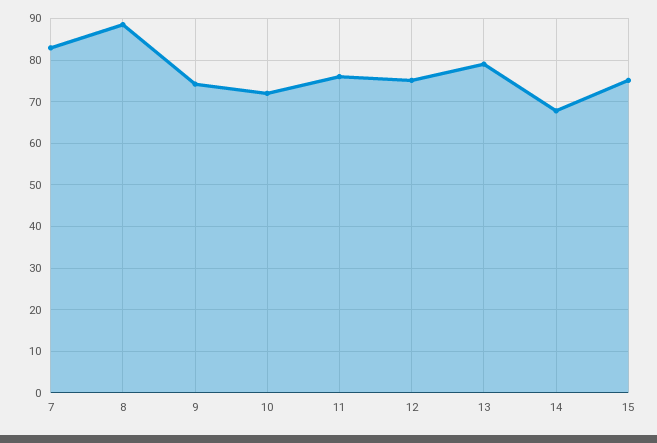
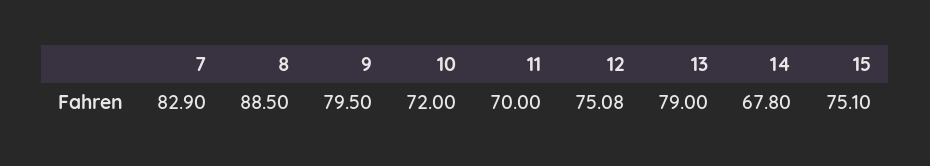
9: 74 -> 79.5
11: 76 -> 70

